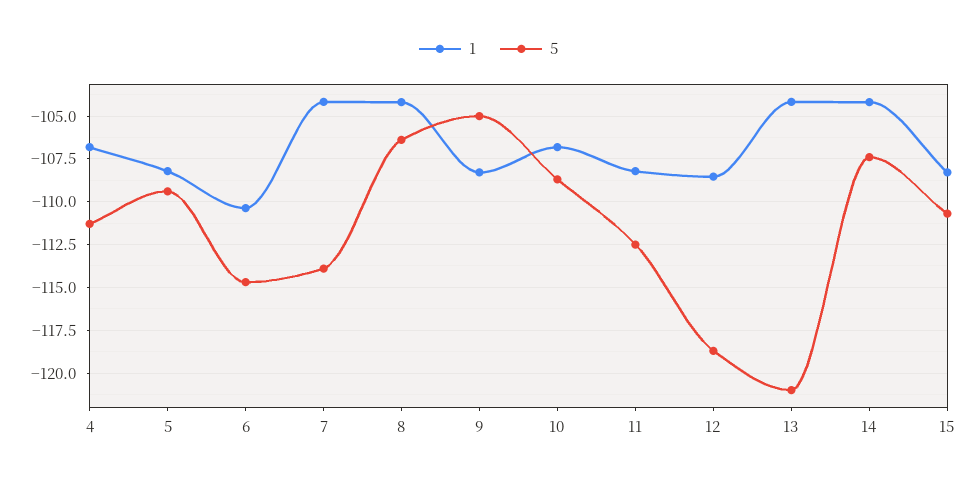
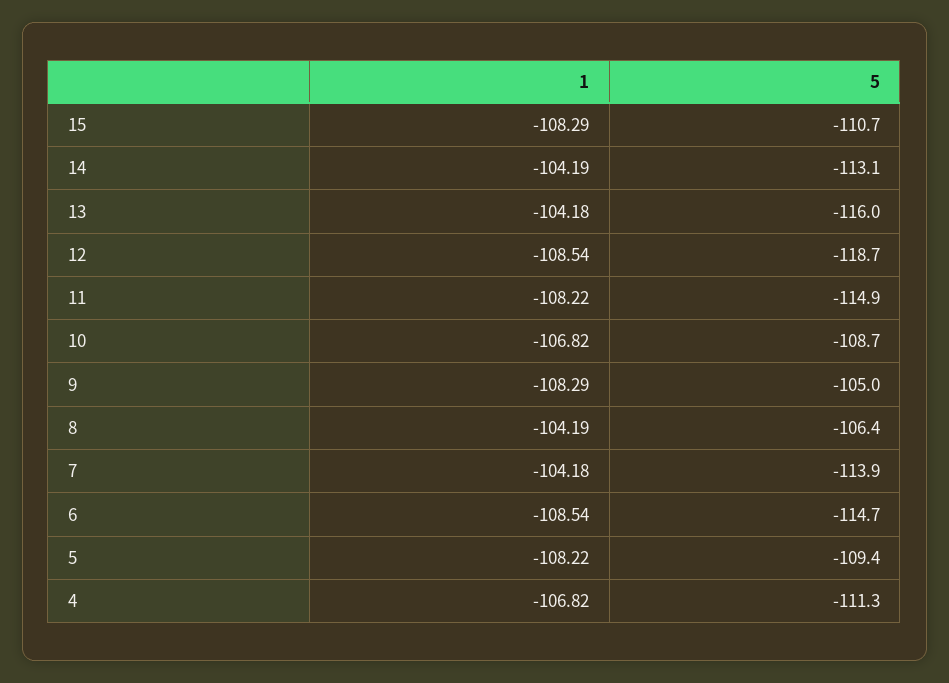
1, 6: -110.5 -> -108.54
5, 11: -112.5 -> -114.9
5, 13: -121 -> -116
5, 14: -107.5 -> -113.1

